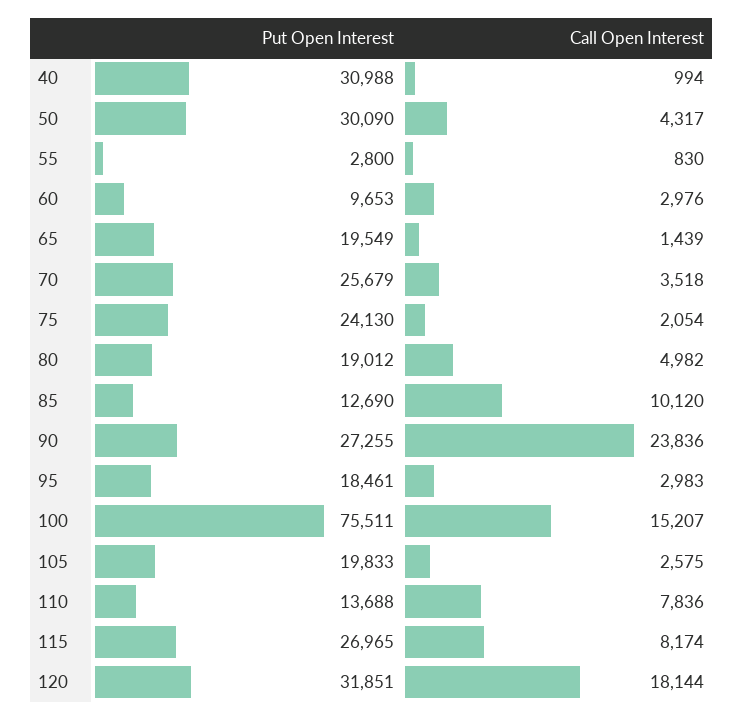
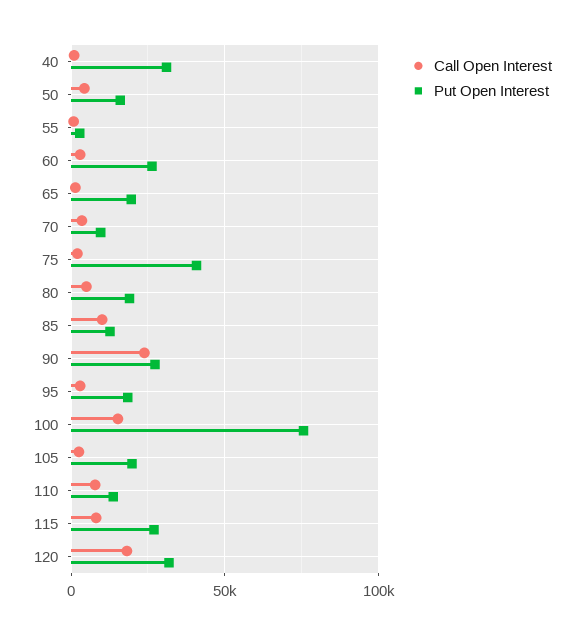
Put Open Interest, 50: 30090 -> 15000
Put Open Interest, 60: 9653 -> 25000
Put Open Interest, 70: 25679 -> 10000
Put Open Interest, 75: 24130 -> 40000

